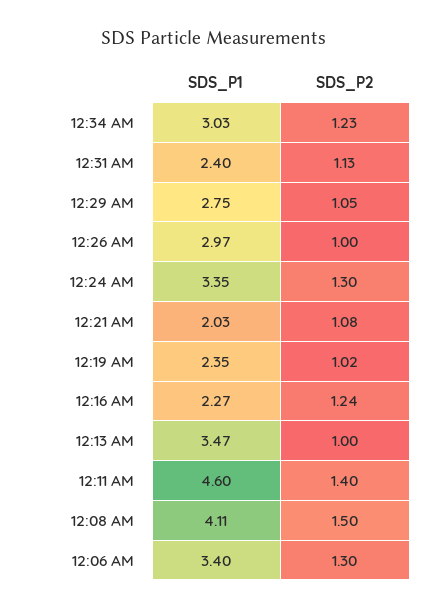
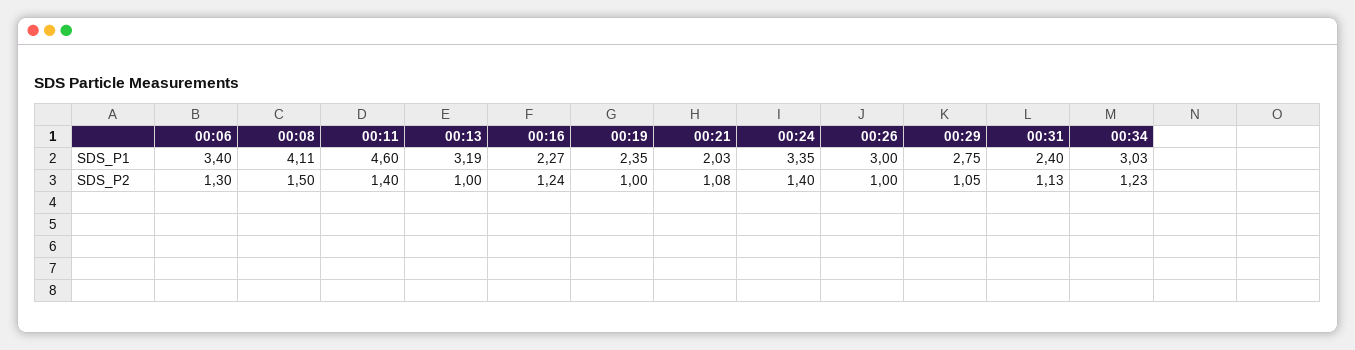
SDS_P1, 12:26 AM: 2.97 -> 3
SDS_P2, 12:24 AM: 1.3 -> 1.4
SDS_P2, 12:19 AM: 1.02 -> 1
SDS_P1, 12:13 AM: 3.47 -> 3.19

